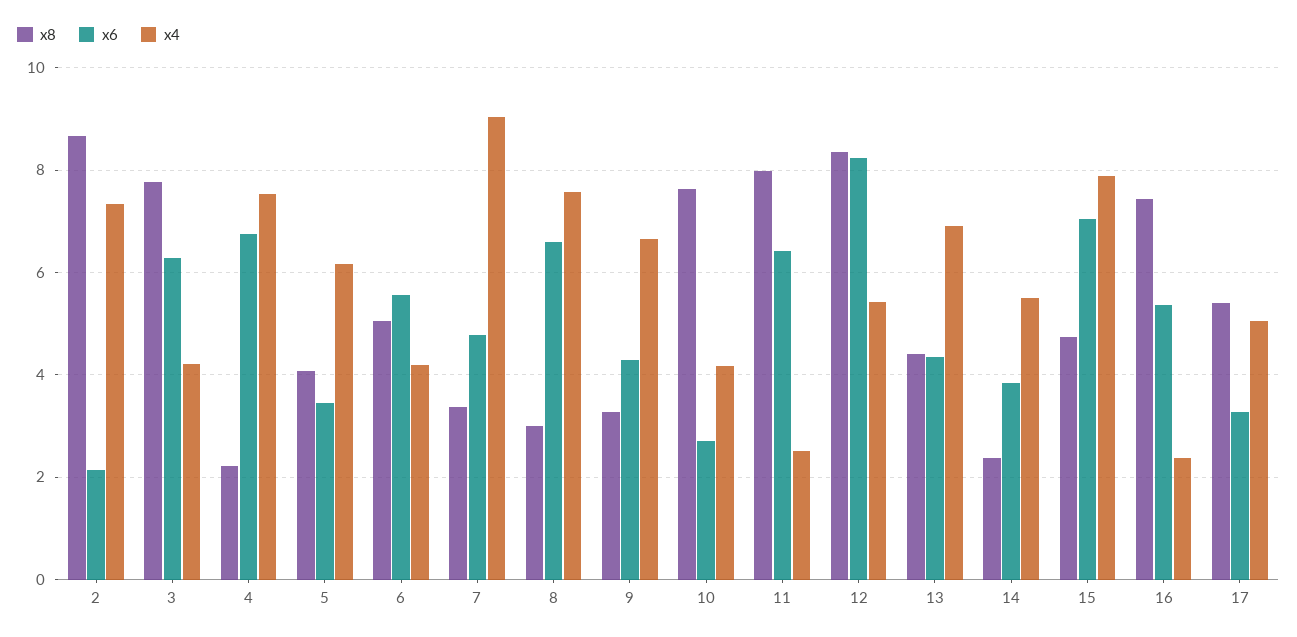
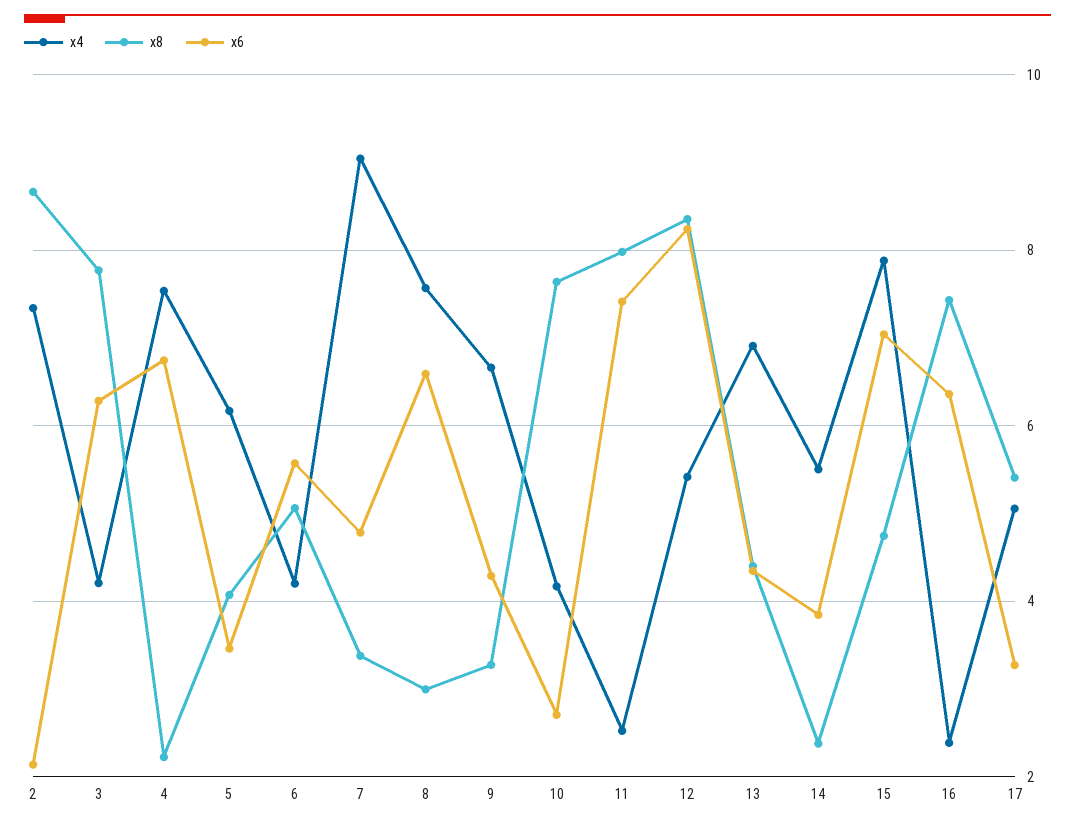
x6, 11: 6.4 -> 7.4
x6, 16: 5.4 -> 6.4

